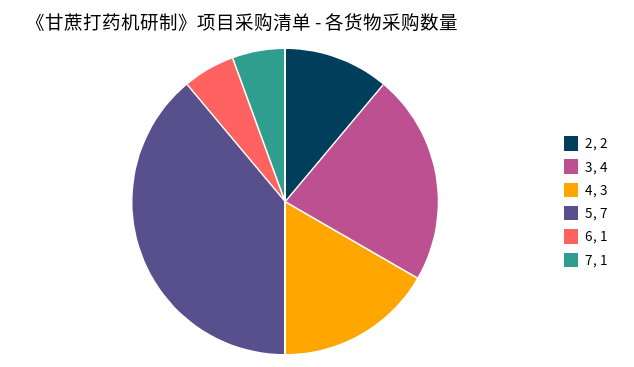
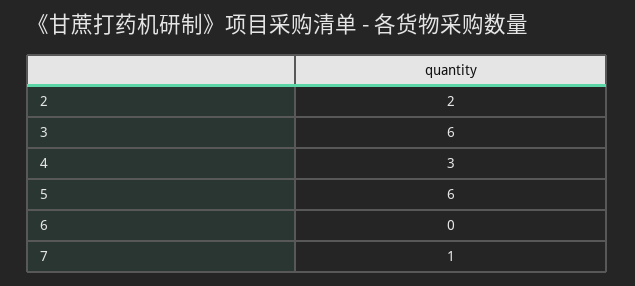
3: 4 -> 6
5: 7 -> 6
6: 1 -> 0

